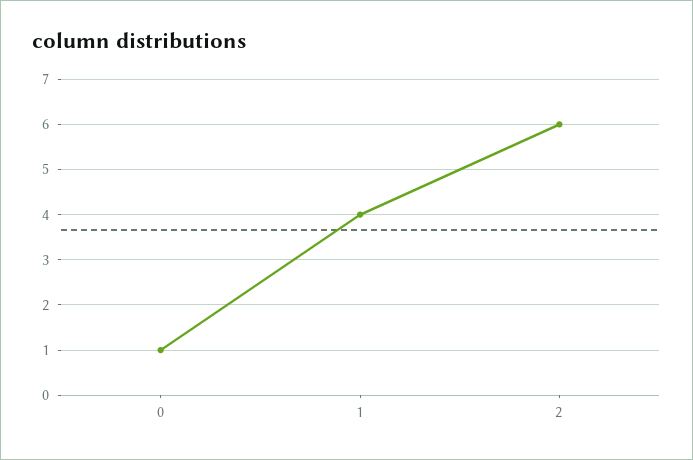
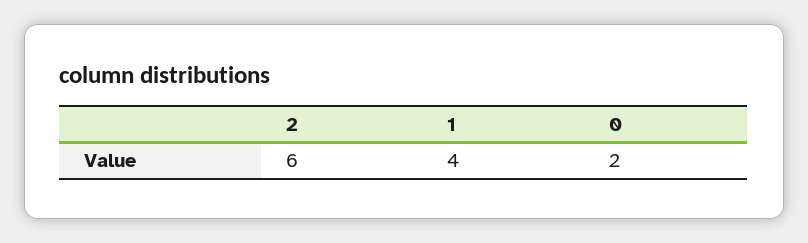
0: 1 -> 2

